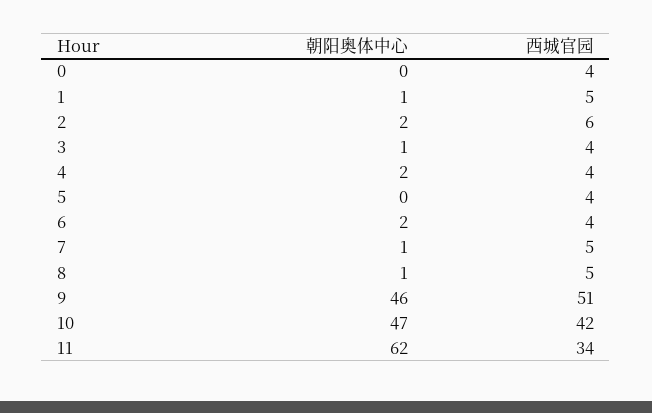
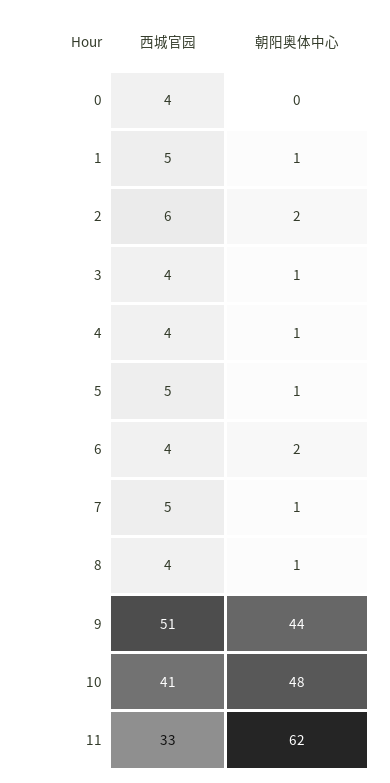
朝阳奥体中心, 4: 2 -> 1
朝阳奥体中心, 5: 0 -> 1
西城官园, 5: 4 -> 5
西城官园, 8: 5 -> 4
朝阳奥体中心, 9: 46 -> 44
朝阳奥体中心, 10: 47 -> 48
西城官园, 10: 42 -> 41
西城官园, 11: 34 -> 33

